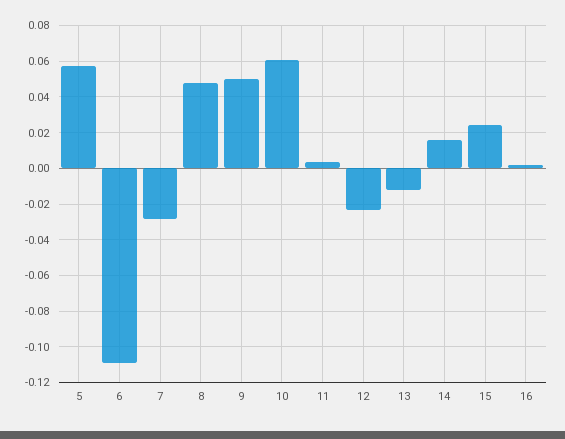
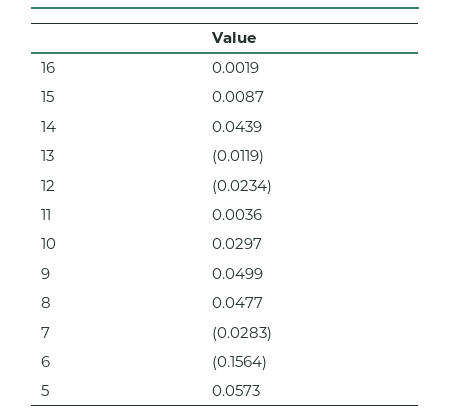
6: -0.11 -> -0.1564
10: 0.06 -> 0.0297
14: 0.015 -> 0.0439
15: 0.025 -> 0.0087

